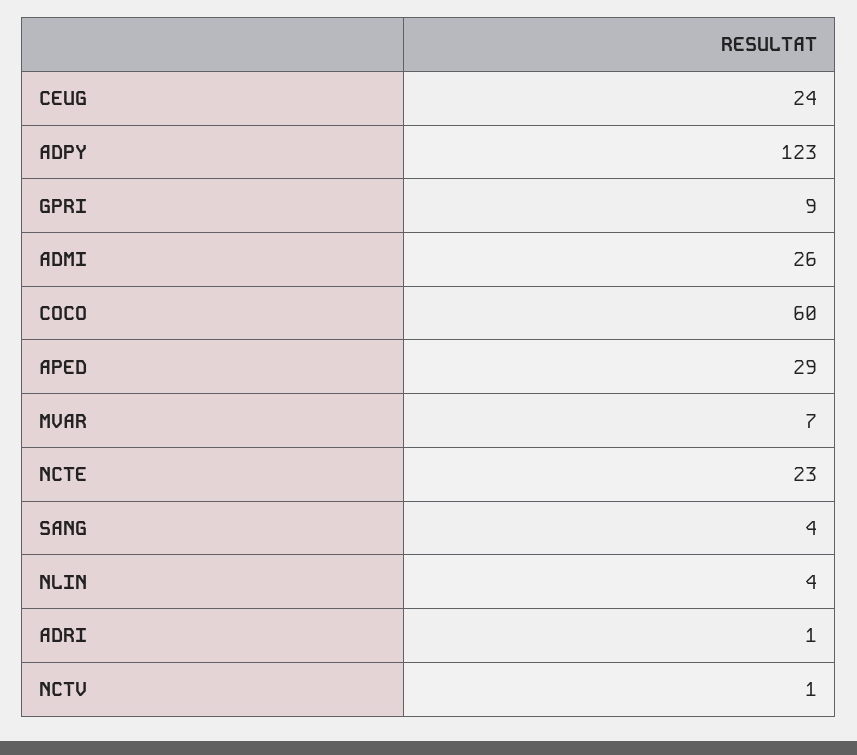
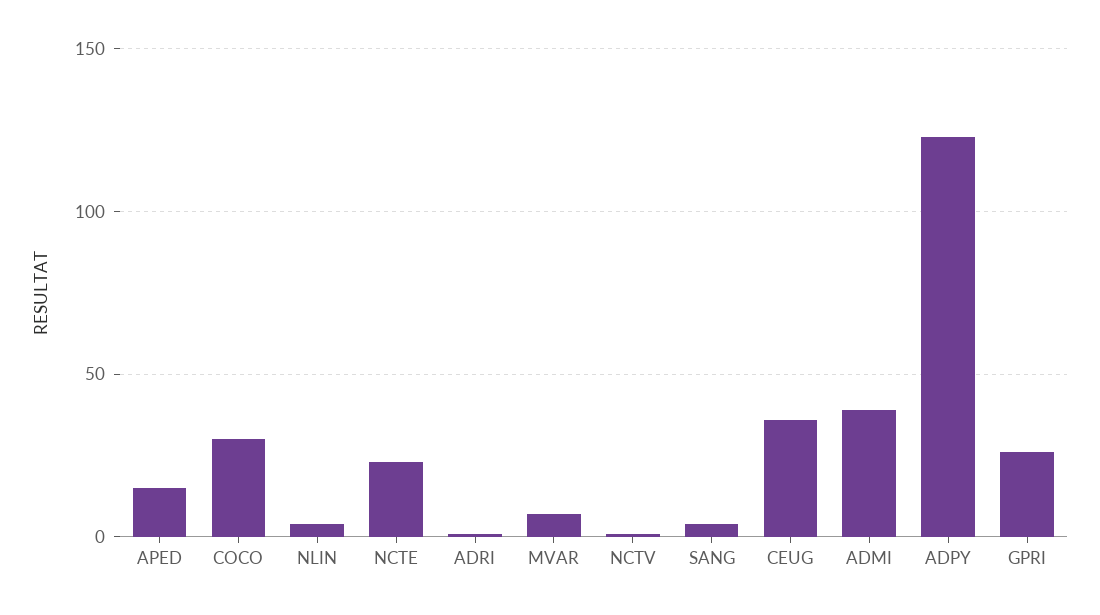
CEUG: 24 -> 35
GPRI: 9 -> 25
ADMI: 26 -> 40
COCO: 60 -> 30
APED: 29 -> 15

